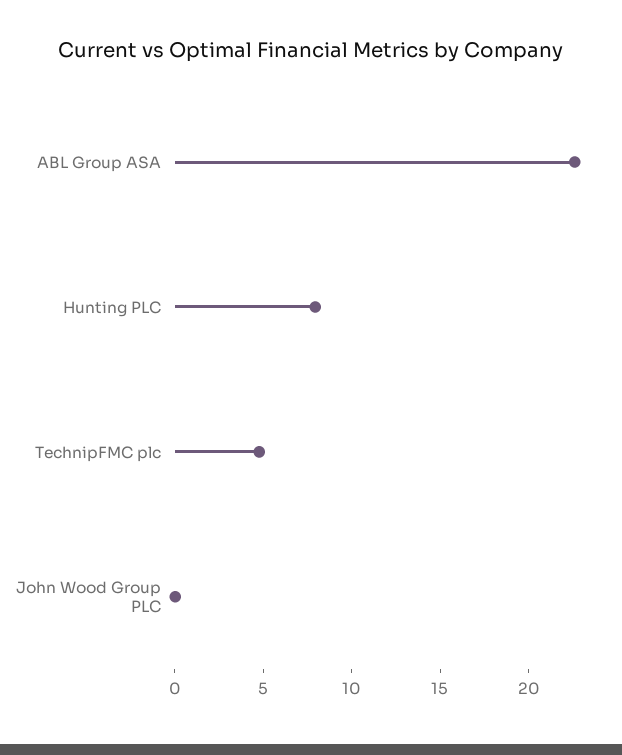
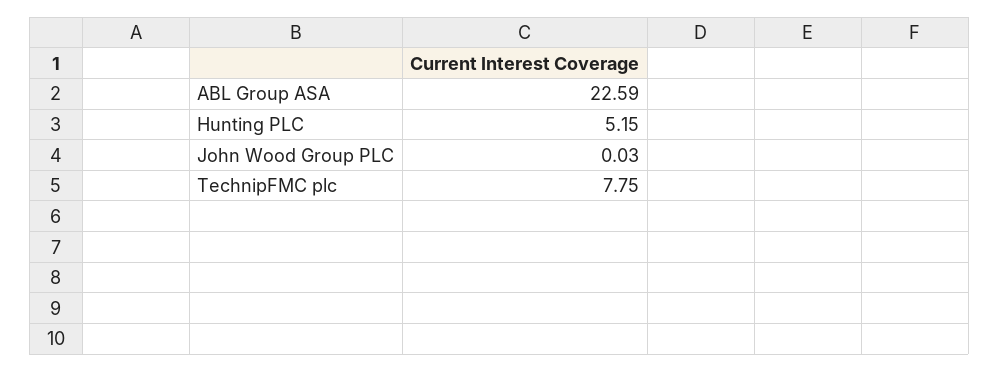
Hunting PLC: 8 -> 5.15
TechnipFMC plc: 5 -> 7.75

